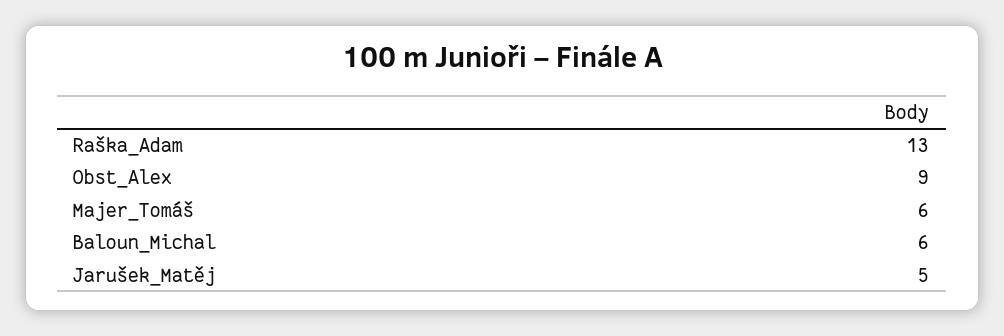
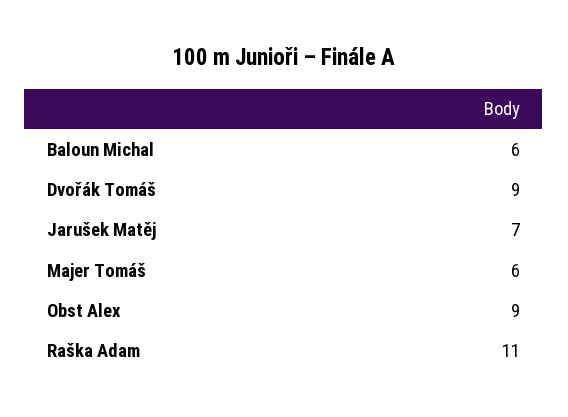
Raška_Adam: 13 -> 11
Jarušek_Matěj: 5 -> 7
Dvořák Tomáš: none -> 9

